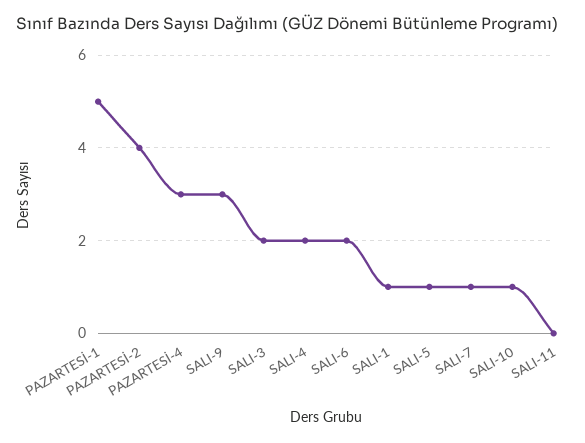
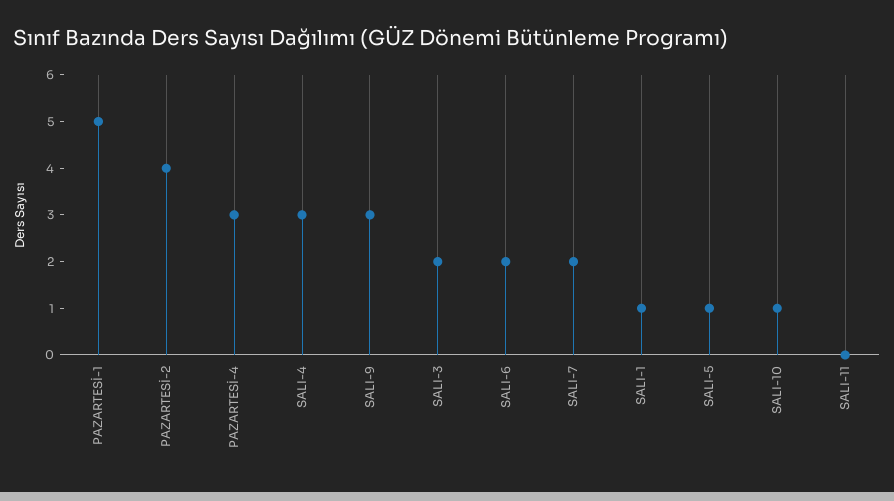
SALI-4: 2 -> 3
SALI-7: 1 -> 2

